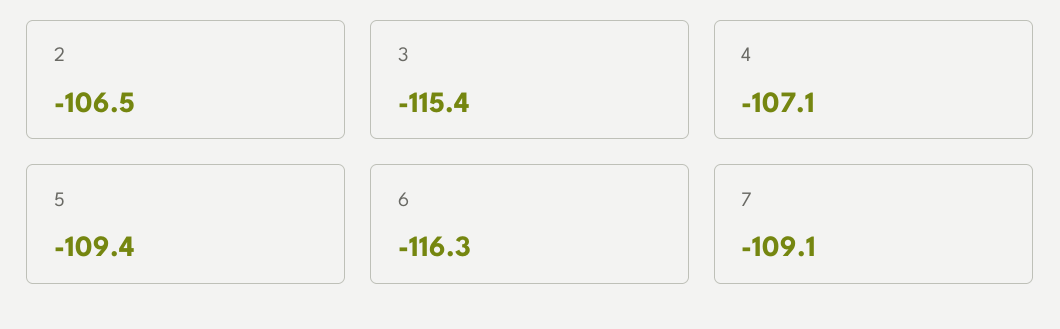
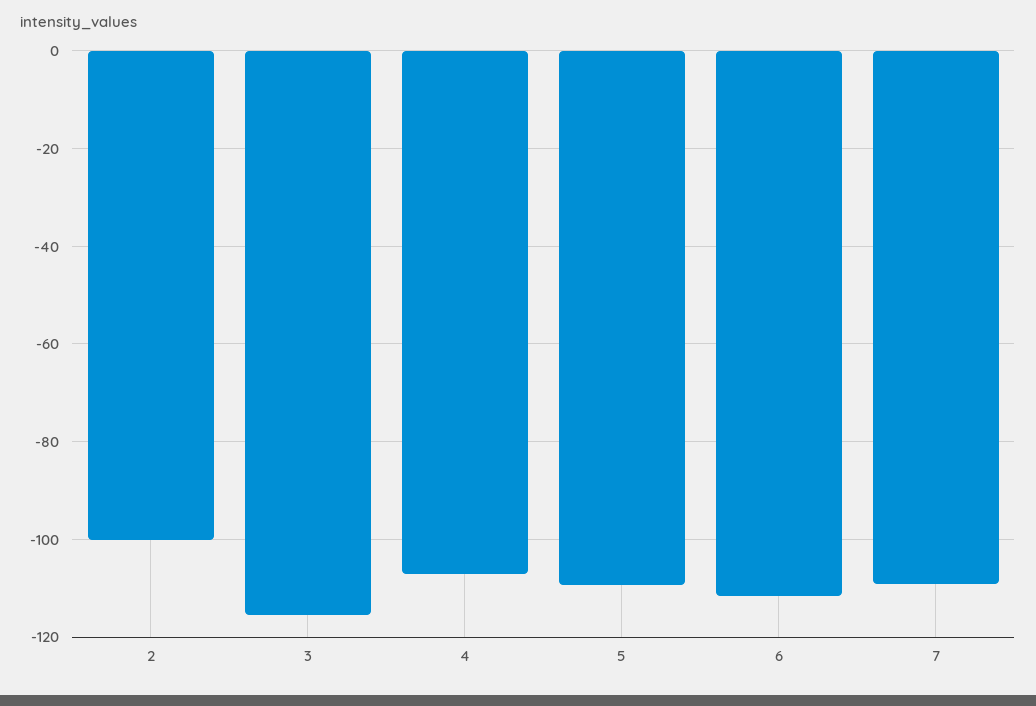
2: -106.5 -> -100
6: -116.3 -> -112

